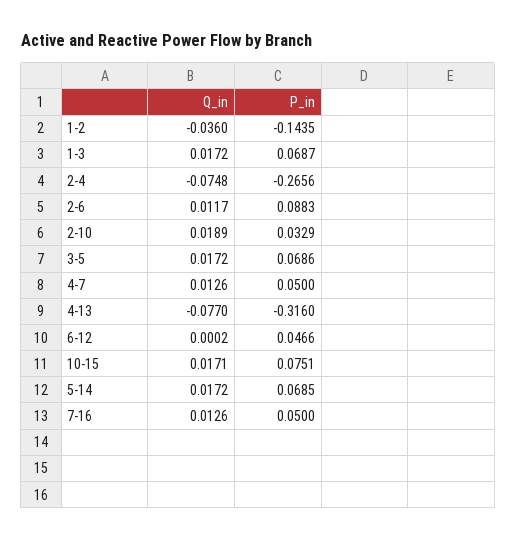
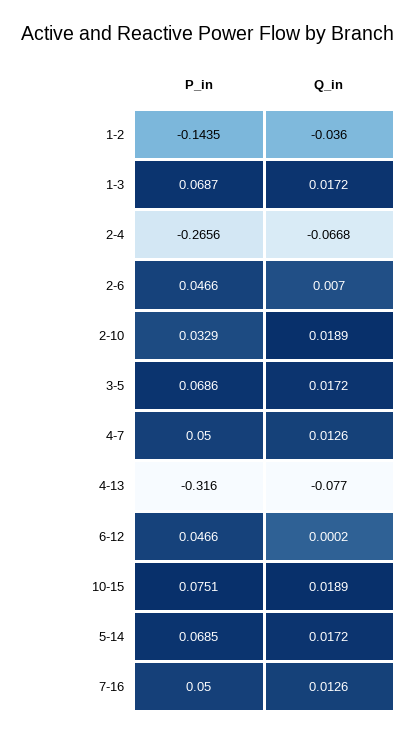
Q_in, 2-4: -0.0748 -> -0.0668
Q_in, 2-6: 0.0117 -> 0.007
P_in, 2-6: 0.0883 -> 0.0466
Q_in, 10-15: 0.0171 -> 0.0189

